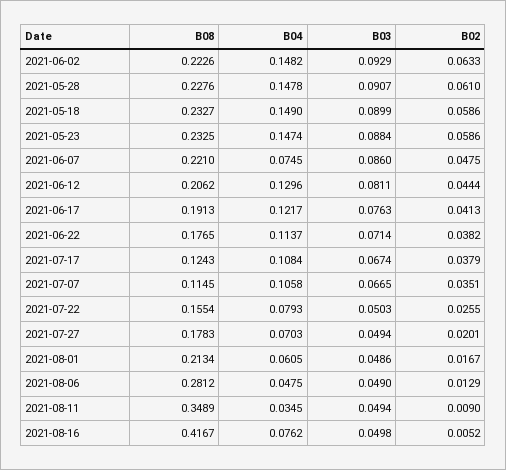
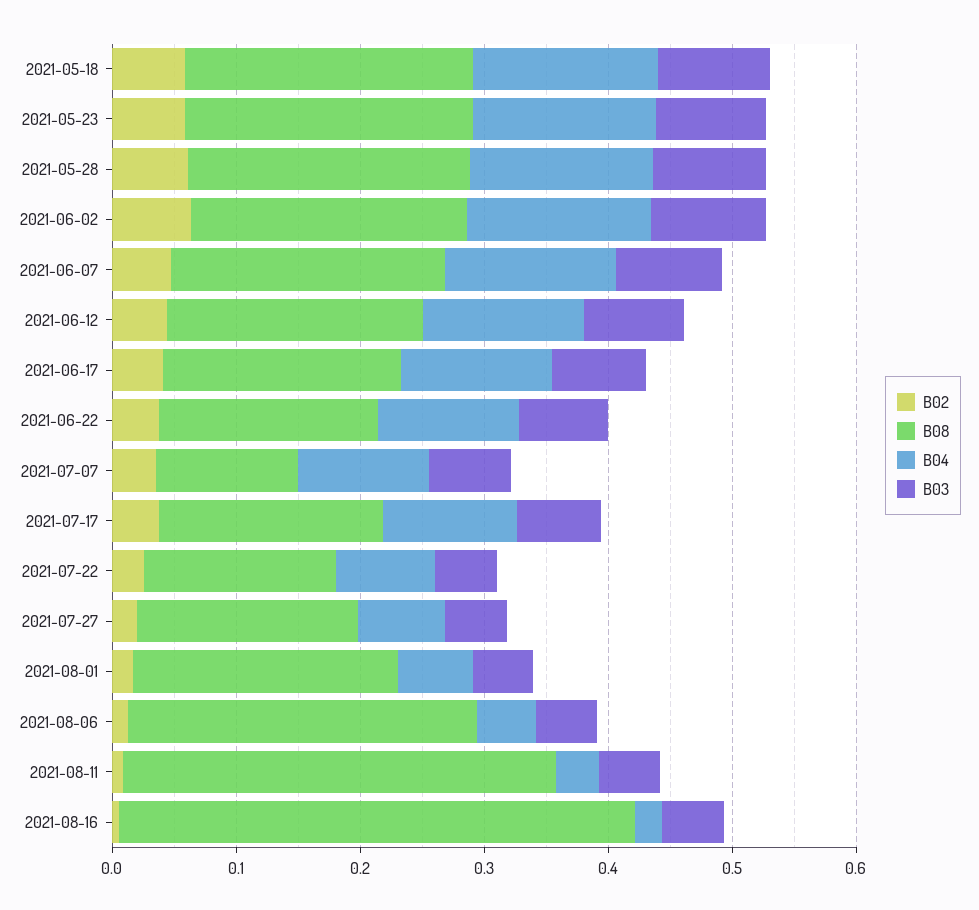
B04, 2021-06-07: 0.0745 -> 0.14
B08, 2021-07-17: 0.1243 -> 0.18
B04, 2021-08-16: 0.0762 -> 0.02

